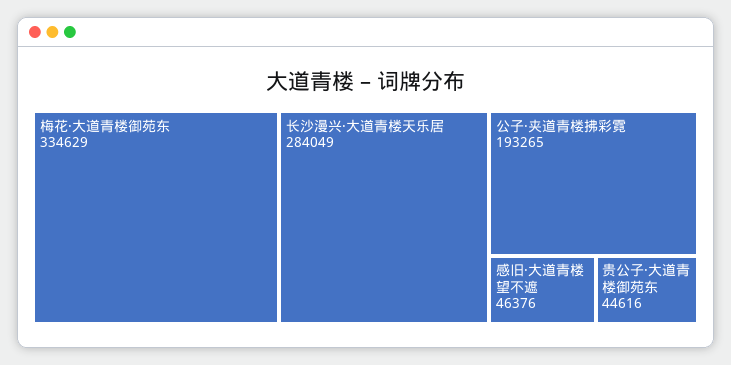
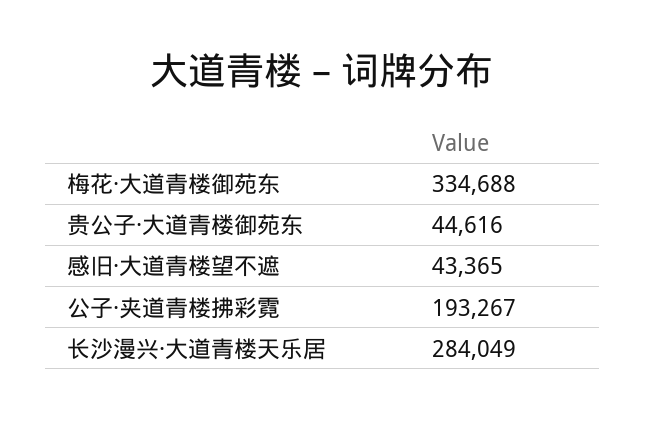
梅花·大道青楼御苑东: 334629 -> 334688
公子·夹道青楼拂彩霓: 193265 -> 193267
感旧·大道青楼望不遮: 46376 -> 43365

